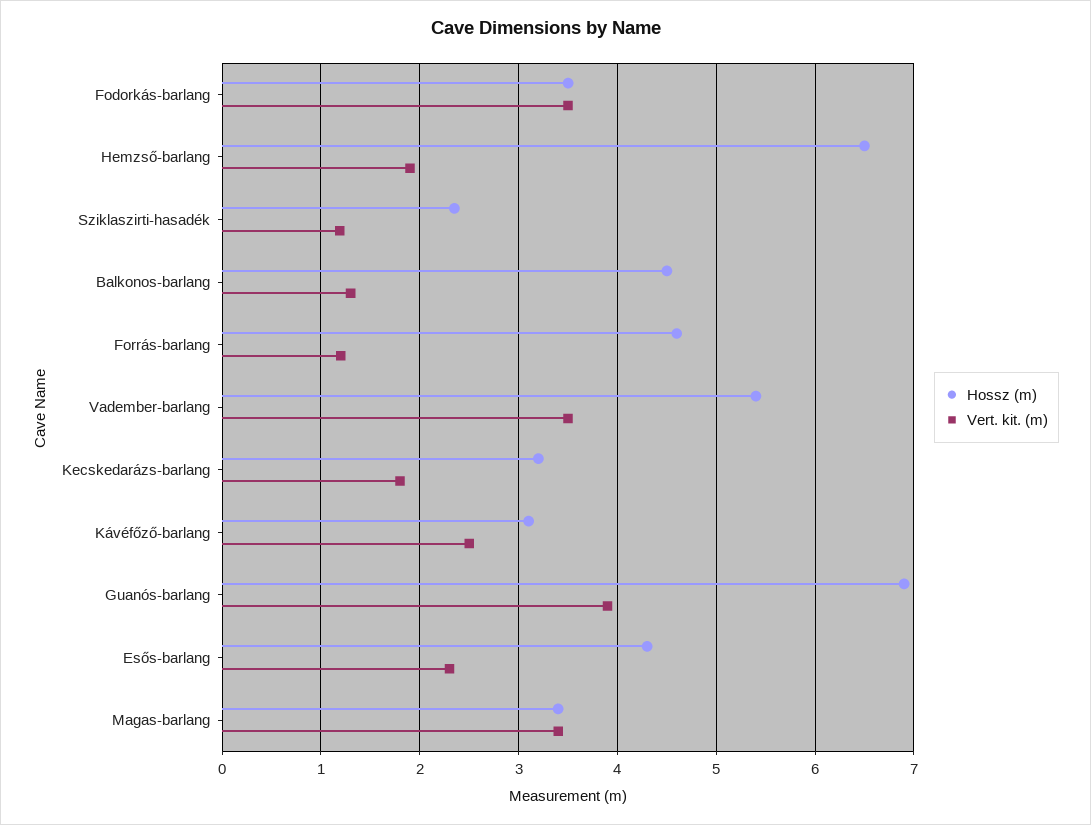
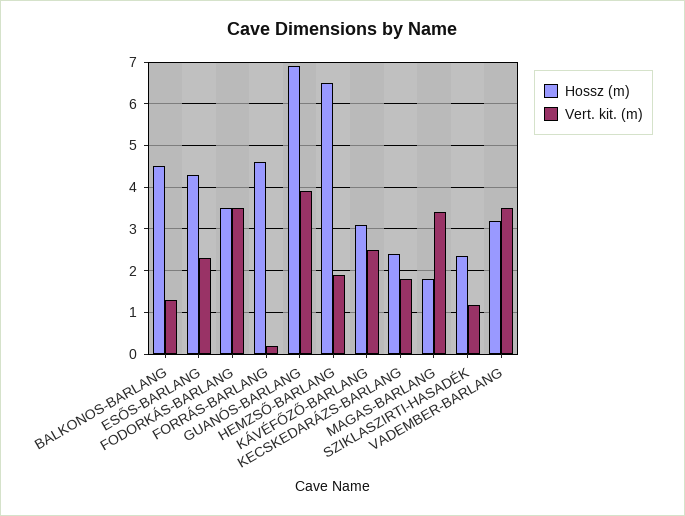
Vert. kit. (m), Forrás-barlang: 1.2 -> 0.2
Hossz (m), Vadember-barlang: 5.4 -> 3.2
Hossz (m), Kecskedarázs-barlang: 3.2 -> 2.4
Hossz (m), Magas-barlang: 3.4 -> 1.8

